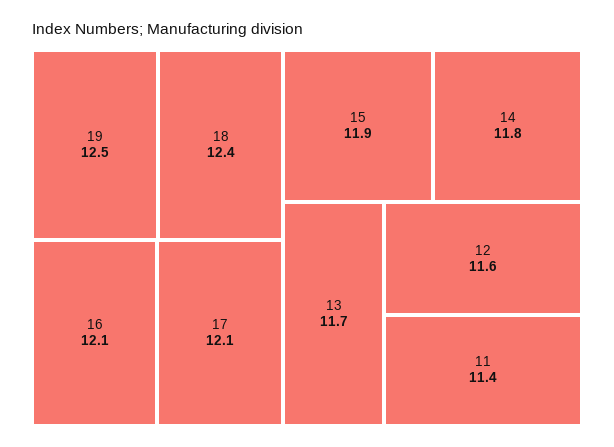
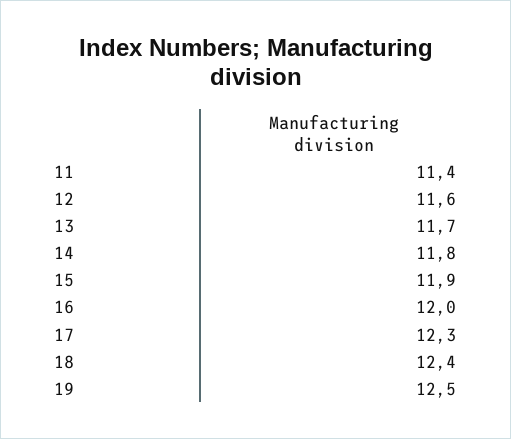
16: 12.1 -> 12
17: 12.1 -> 12.3

